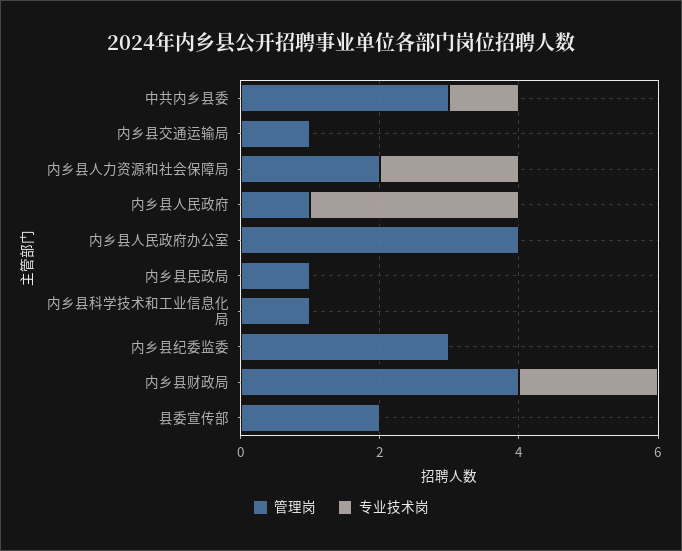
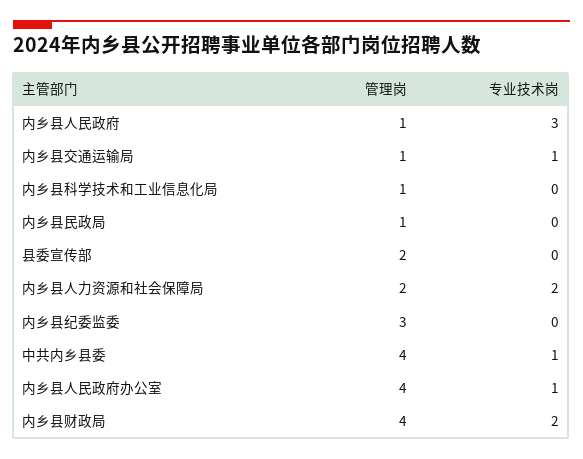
管理岗, 中共内乡县委: 3 -> 4
专业技术岗, 内乡县交通运输局: 0 -> 1
专业技术岗, 内乡县人民政府办公室: 0 -> 1

